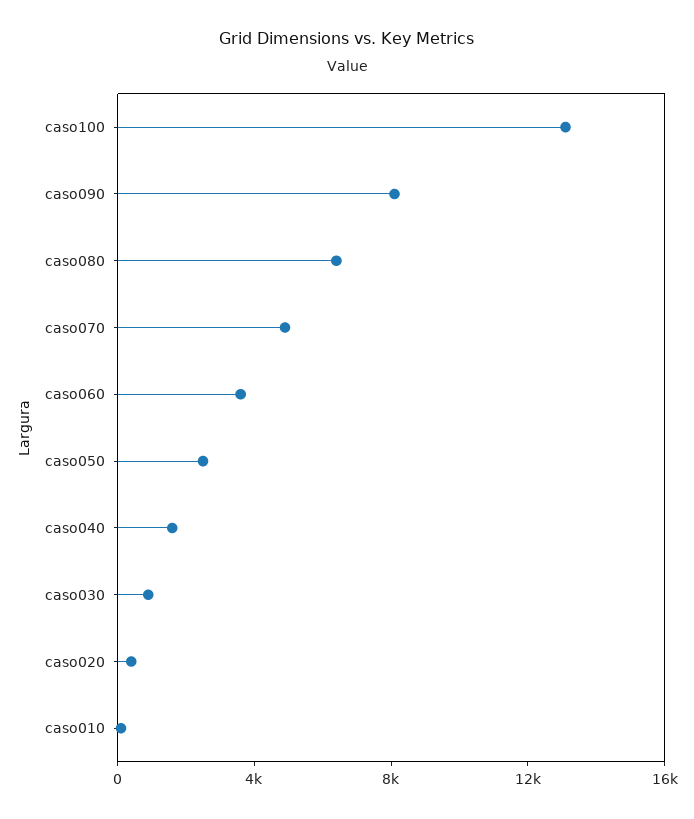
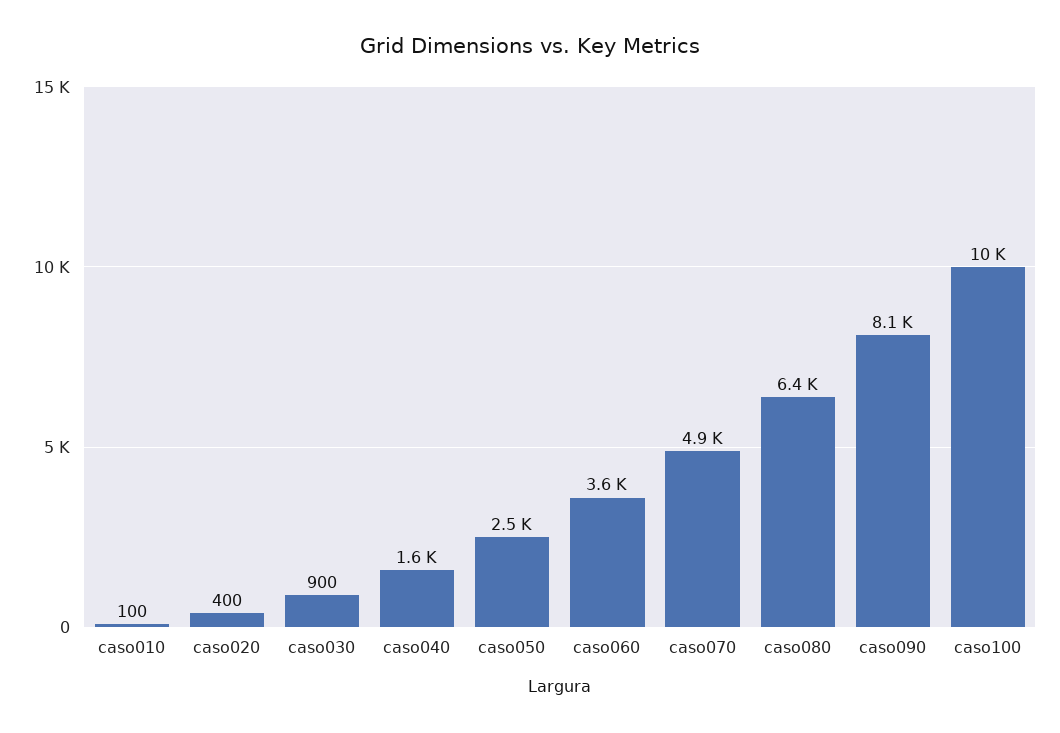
caso100: 13000 -> 10000

